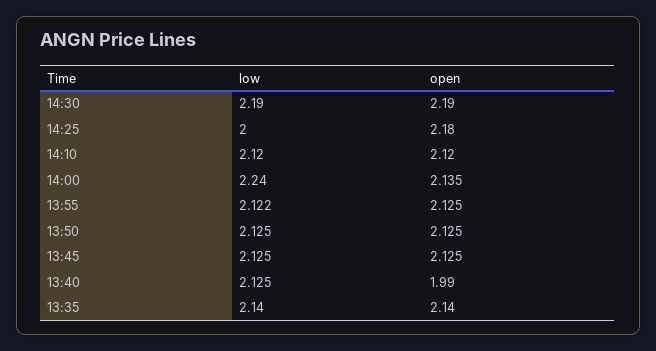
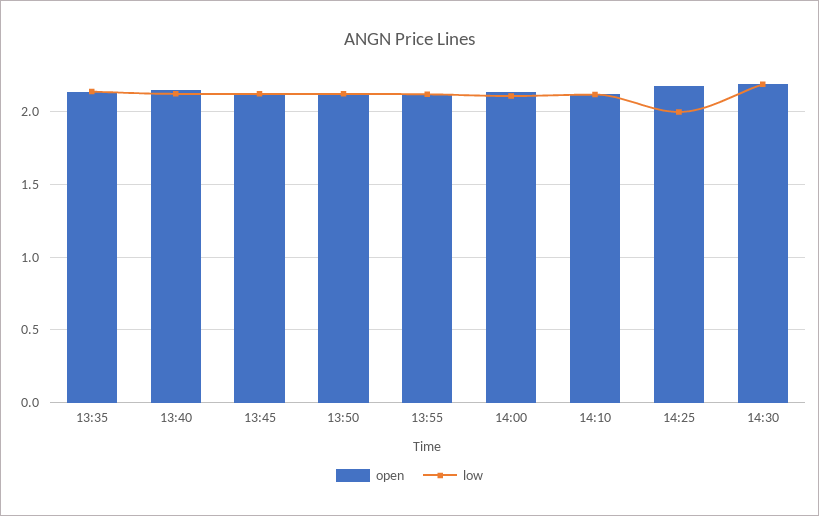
low, 14:00: 2.24 -> 2.1
open, 13:40: 1.99 -> 2.15

